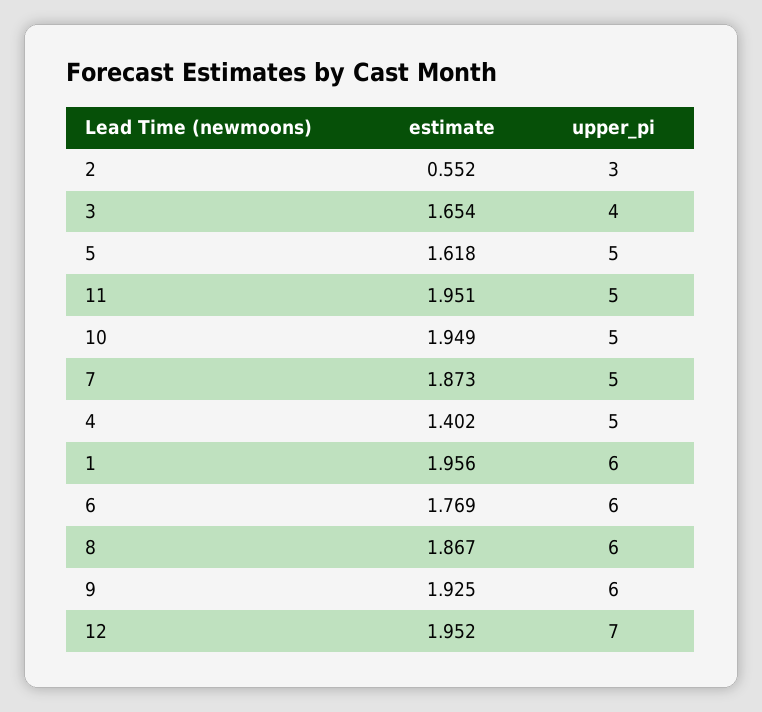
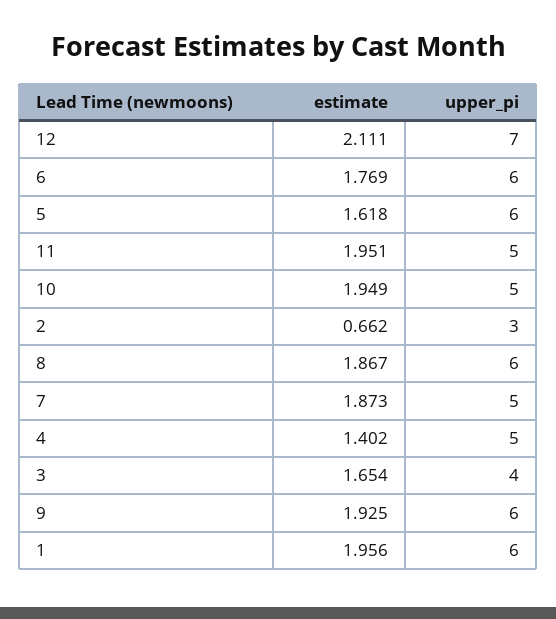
estimate, 2: 0.552 -> 0.662
upper_pi, 5: 5 -> 6
estimate, 12: 1.952 -> 2.111

